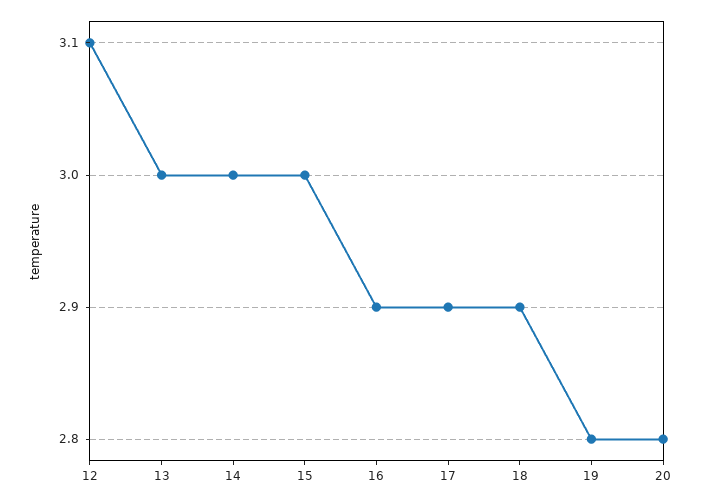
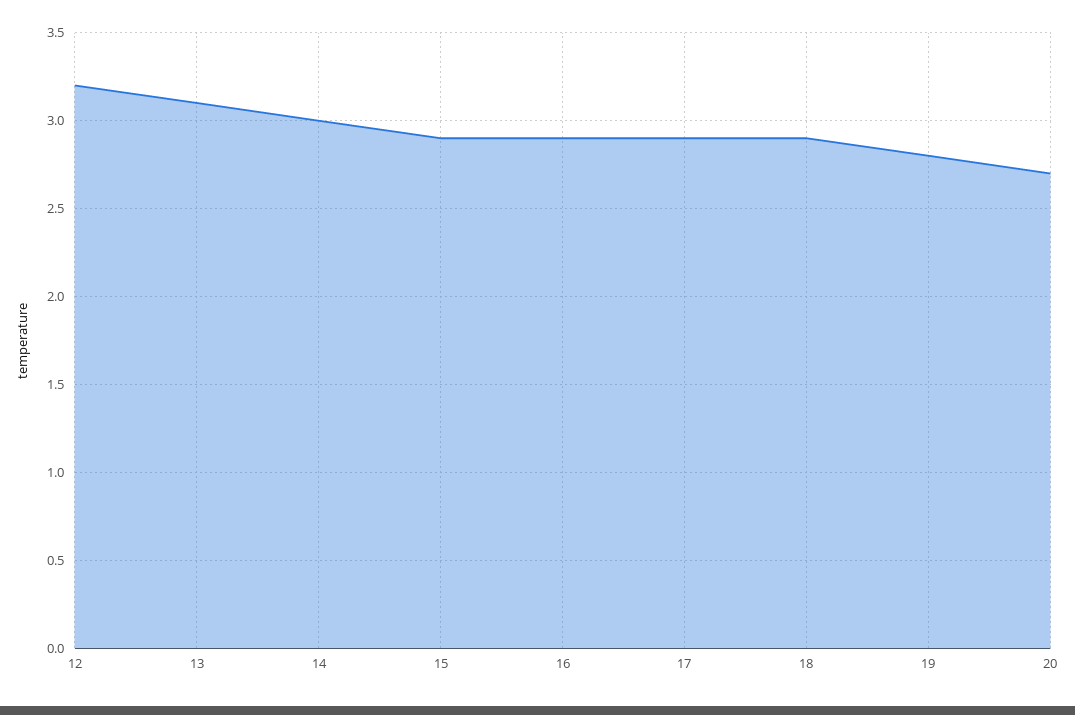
12: 3.1 -> 3.2
13: 3 -> 3.1
15: 3 -> 2.9
20: 2.8 -> 2.7

